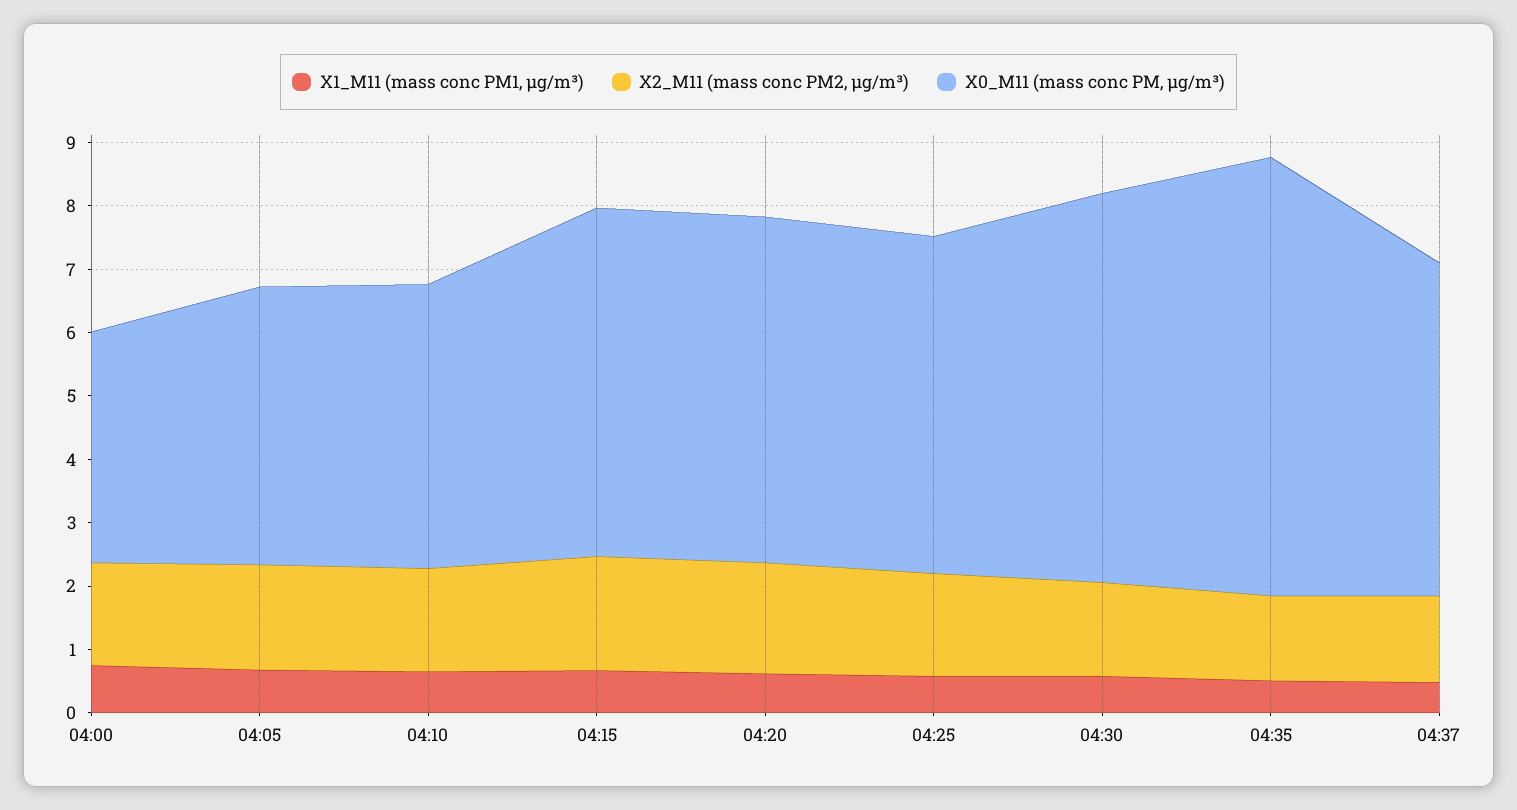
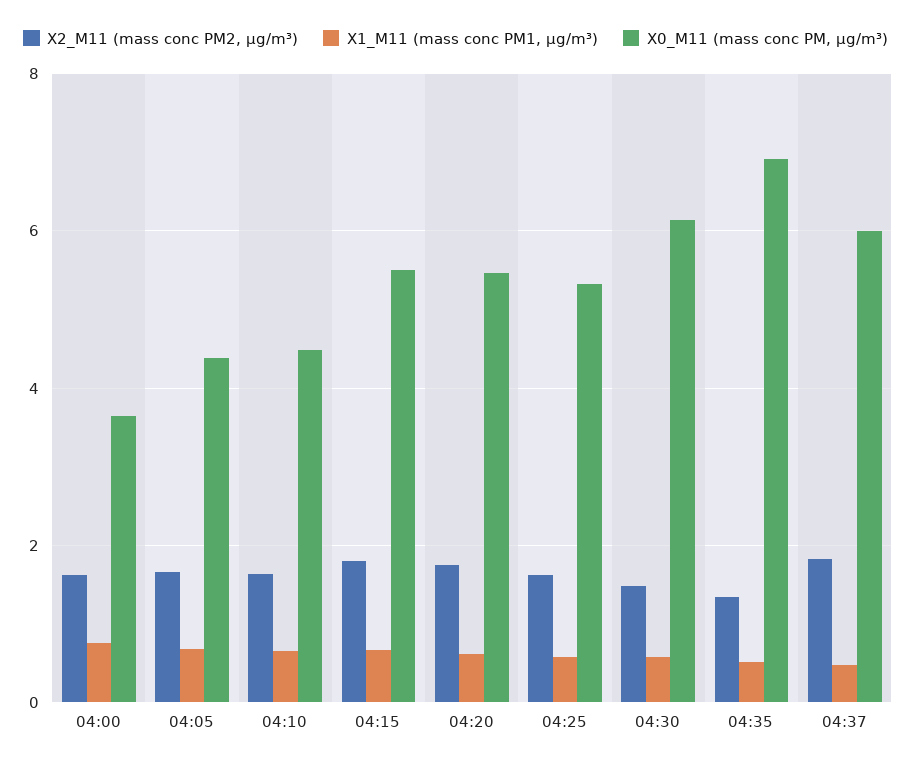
X2_M11 (mass conc PM2, µg/m³), 04:37: 1.4 -> 1.8
X0_M11 (mass conc PM, µg/m³), 04:37: 5.2 -> 6

